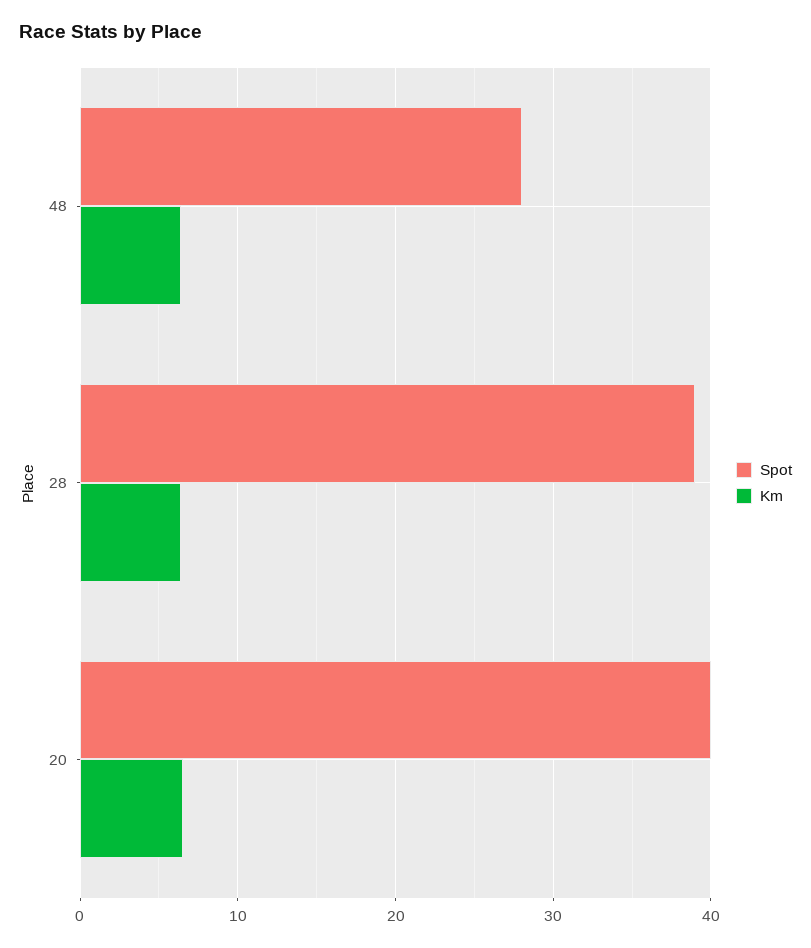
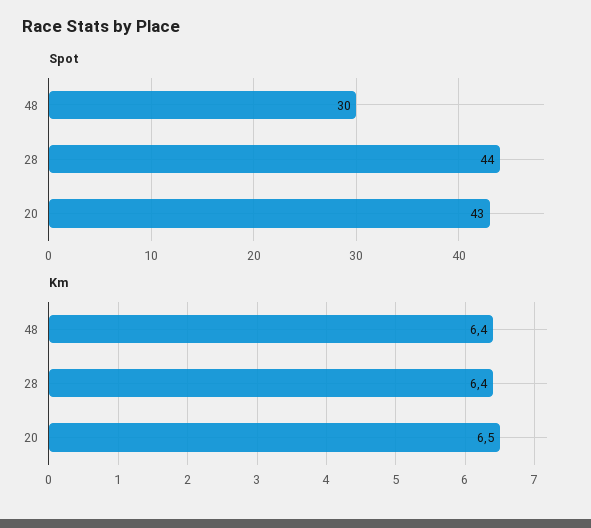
Spot, 48: 28 -> 30
Spot, 28: 39 -> 44
Spot, 20: 40 -> 43

